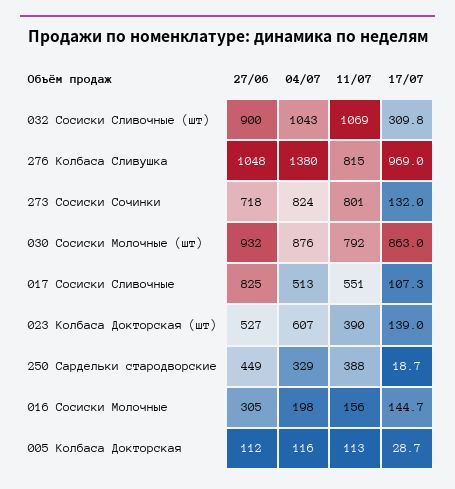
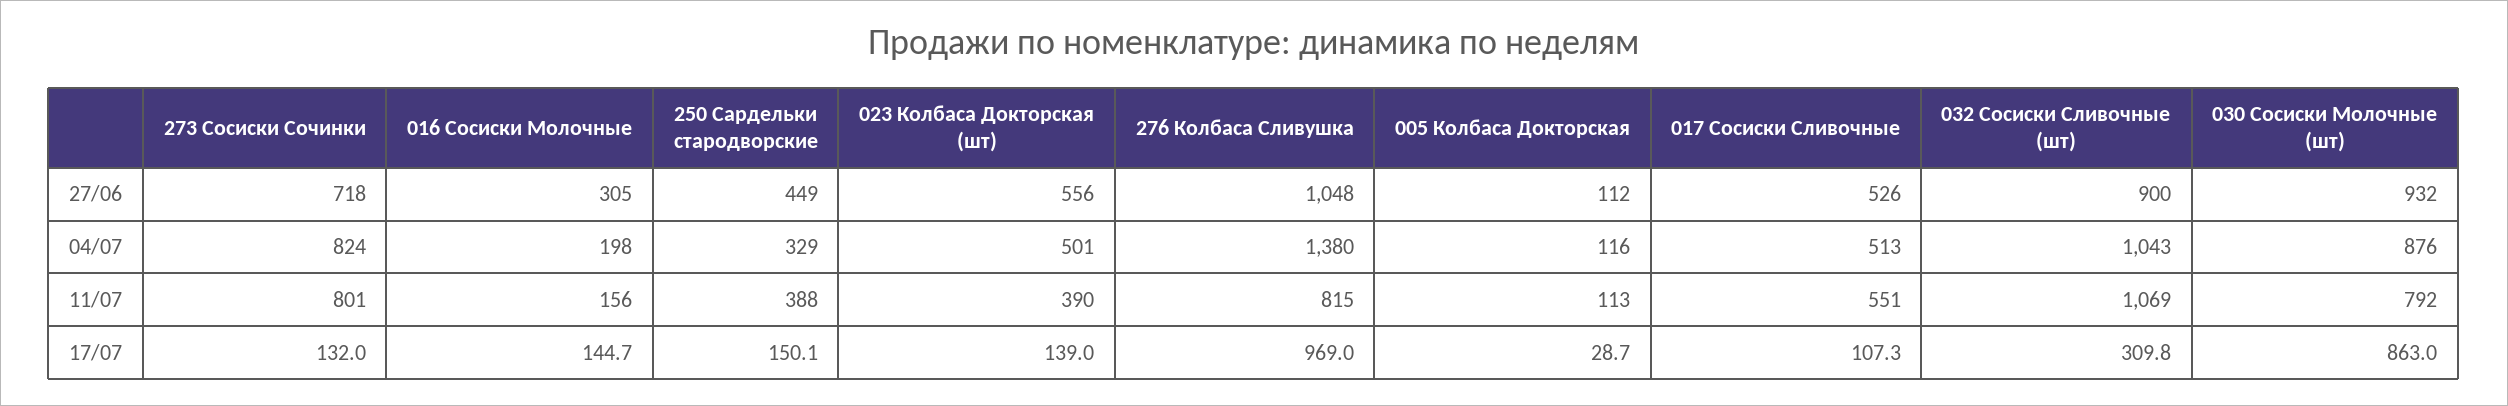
27/06, 017 Сосиски Сливочные: 825 -> 526
27/06, 023 Колбаса Докторская (шт): 527 -> 556
04/07, 023 Колбаса Докторская (шт): 607 -> 501
17/07, 250 Сардельки стародворские: 18.7 -> 150.1

